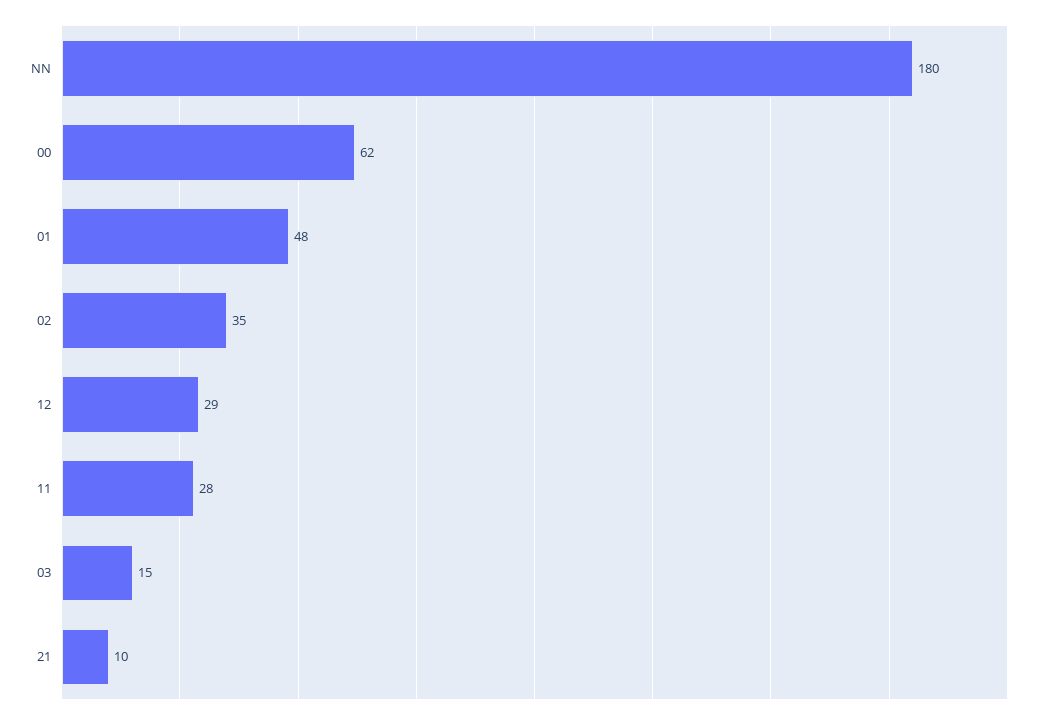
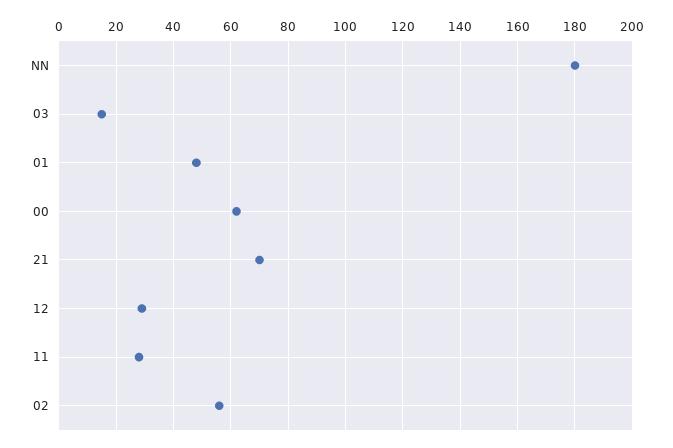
02: 35 -> 55
21: 10 -> 70

